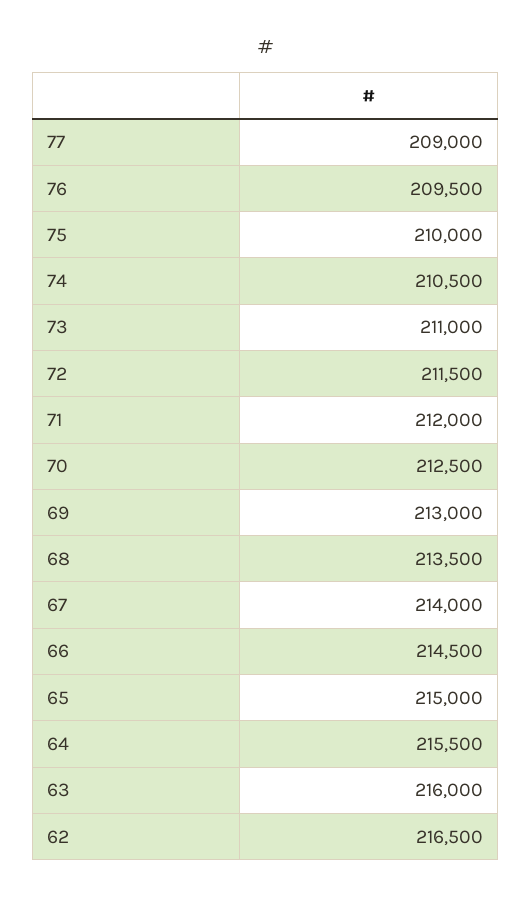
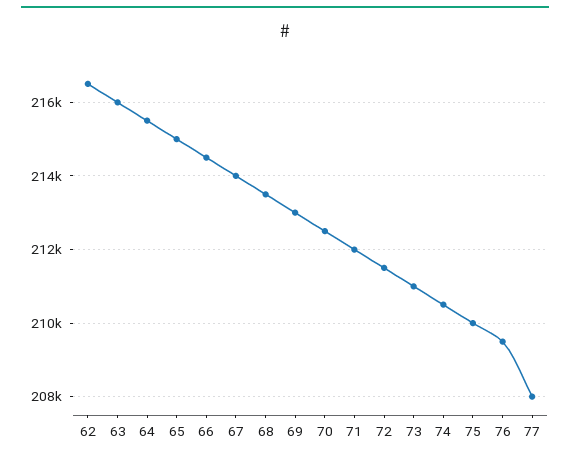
77: 209000 -> 208000

